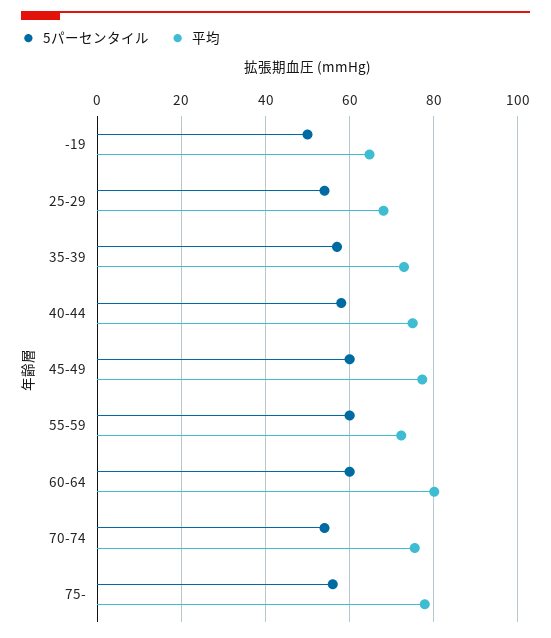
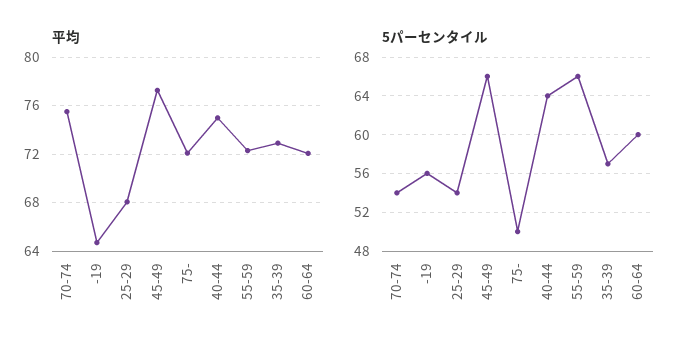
5パーセンタイル, -19: 50 -> 56
5パーセンタイル, 40-44: 58 -> 64
5パーセンタイル, 45-49: 60 -> 66
5パーセンタイル, 55-59: 60 -> 66
平均, 60-64: 80 -> 72
5パーセンタイル, 75-: 56 -> 50
平均, 75-: 78 -> 72

